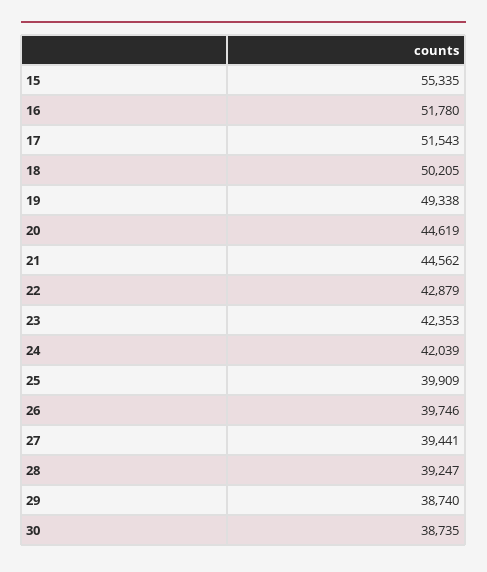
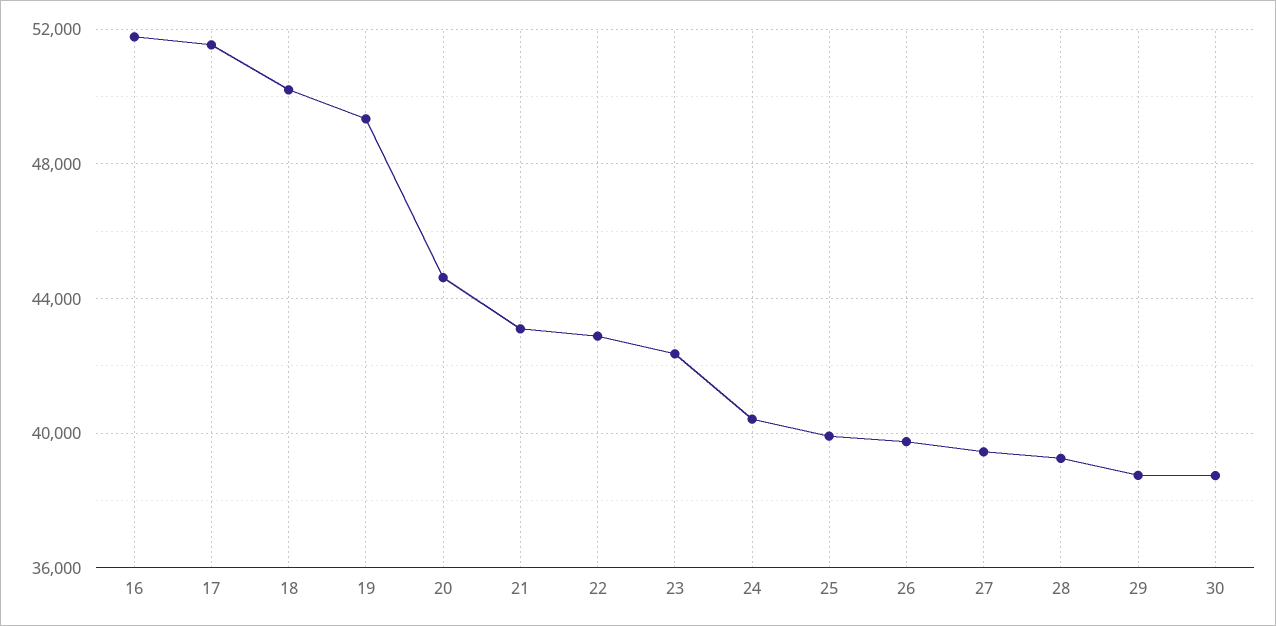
15: 55335 -> none
21: 44562 -> 43000
24: 42039 -> 40500

